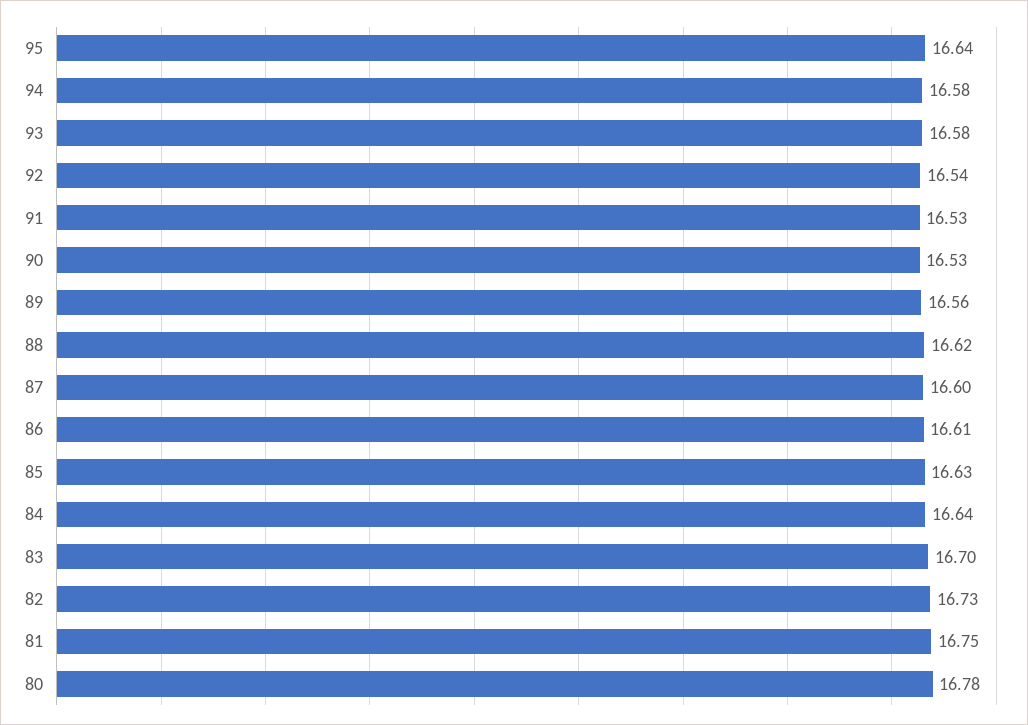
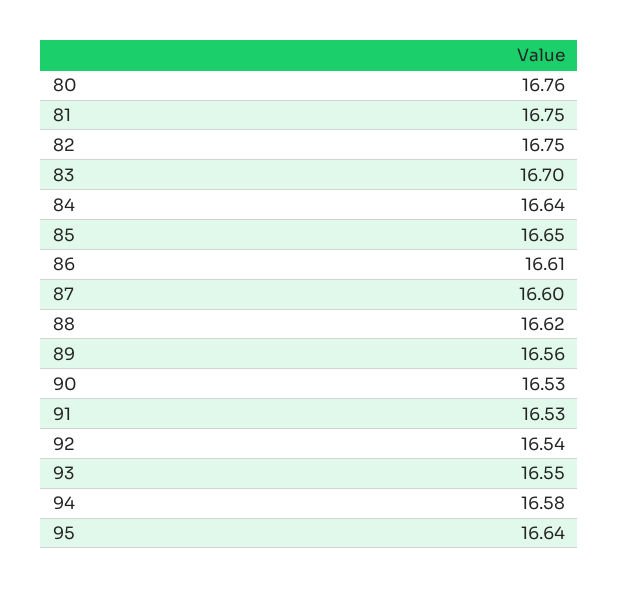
93: 16.58 -> 16.55
85: 16.63 -> 16.65
82: 16.73 -> 16.75
80: 16.78 -> 16.76

